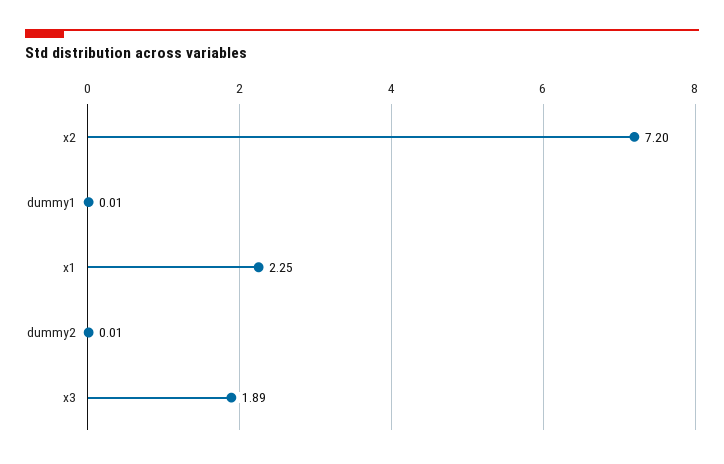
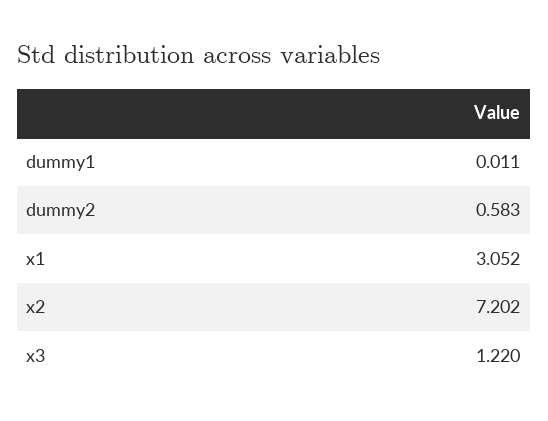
x1: 2.25 -> 3.052
dummy2: 0.01 -> 0.583
x3: 1.89 -> 1.22

